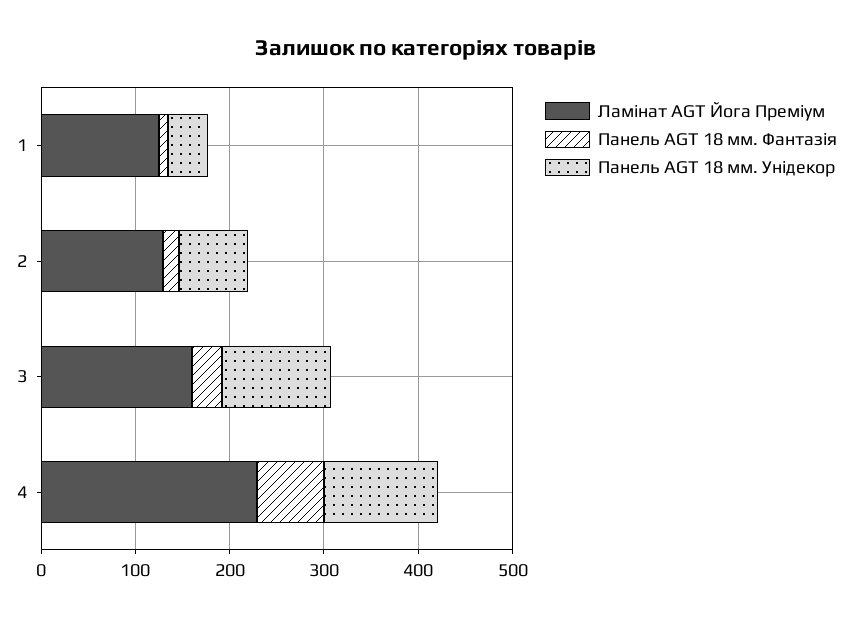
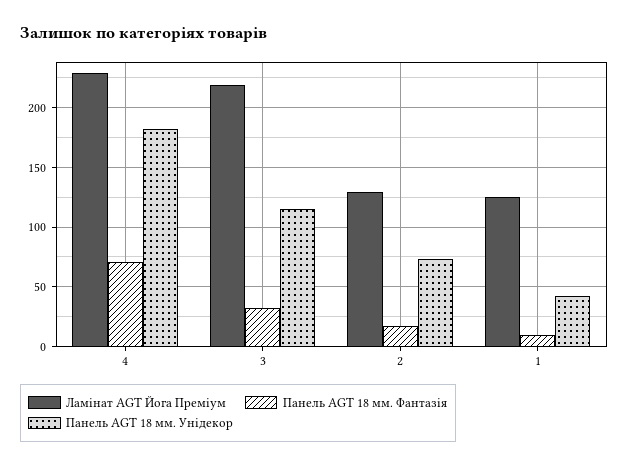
Ламінат AGT Йога Преміум, 3: 160 -> 220
Панель AGT 18 мм. Унідекор, 4: 120 -> 180

